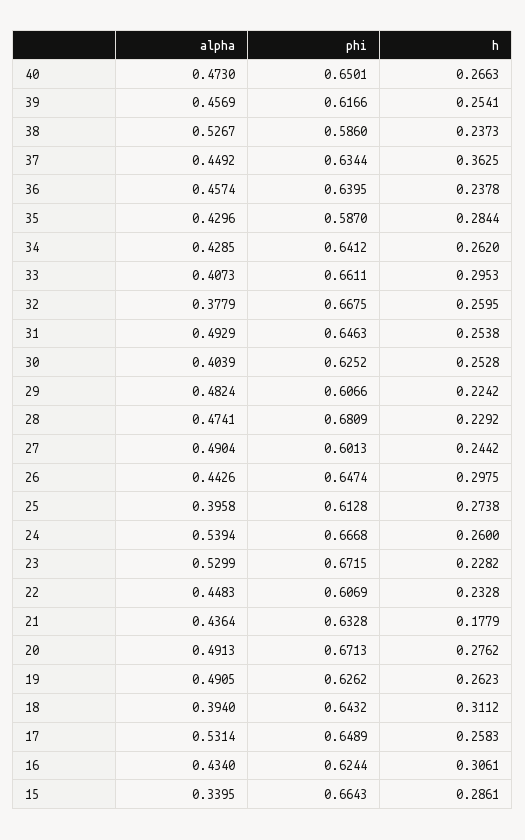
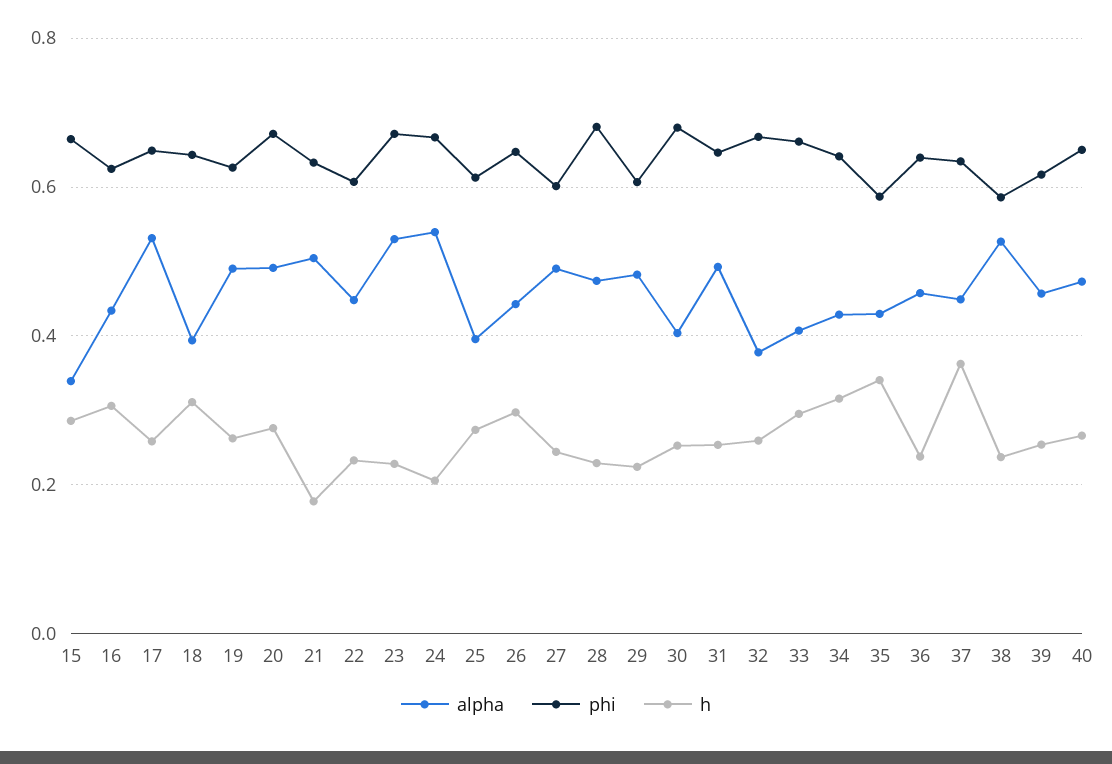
h, 35: 0.2844 -> 0.34
h, 34: 0.262 -> 0.32
phi, 30: 0.6252 -> 0.68
h, 24: 0.26 -> 0.2
alpha, 21: 0.4364 -> 0.5

